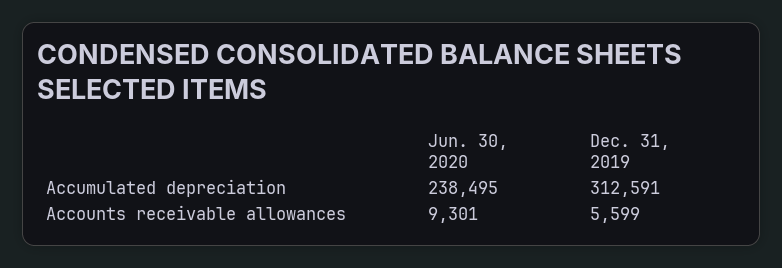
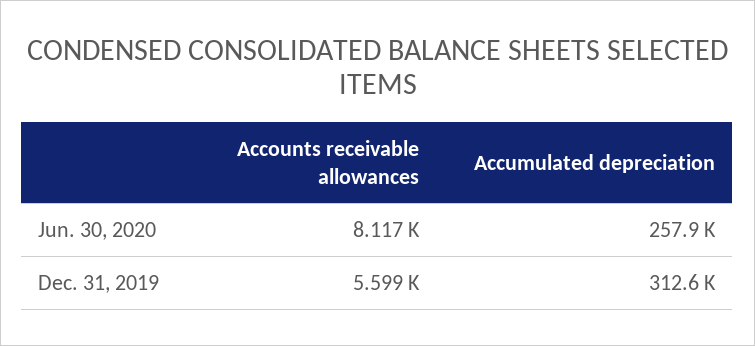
Jun. 30, 2020, Accumulated depreciation: 238495 -> 257900
Jun. 30, 2020, Accounts receivable allowances: 9301 -> 8117

